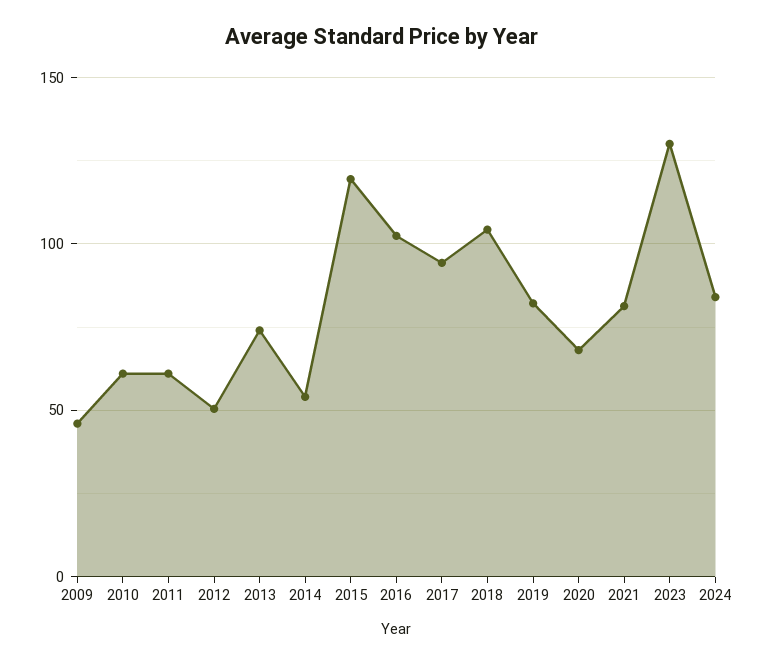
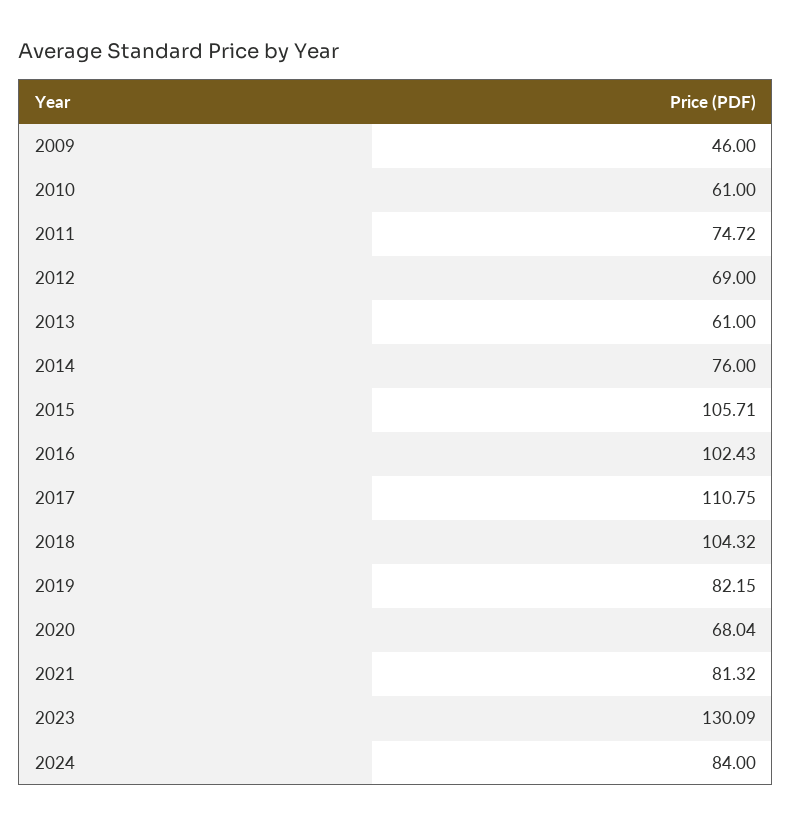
2011: 60 -> 74.72
2012: 50 -> 69
2013: 75 -> 61
2014: 55 -> 76
2015: 120 -> 105.71
2017: 95 -> 110.75

